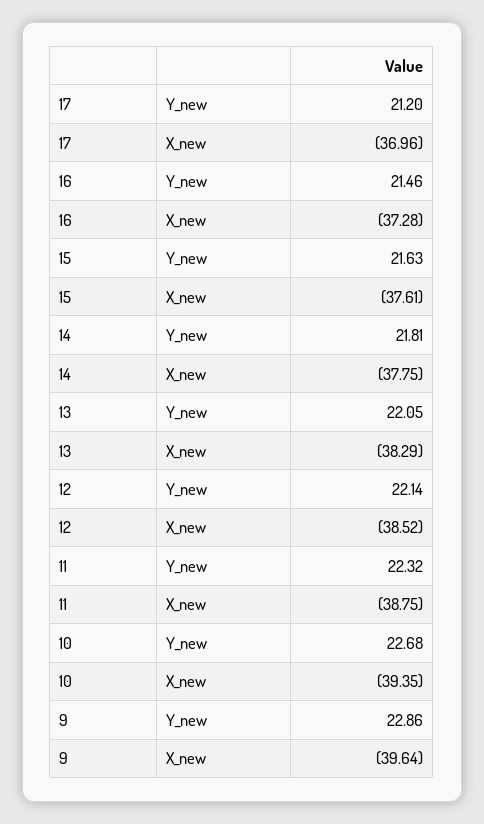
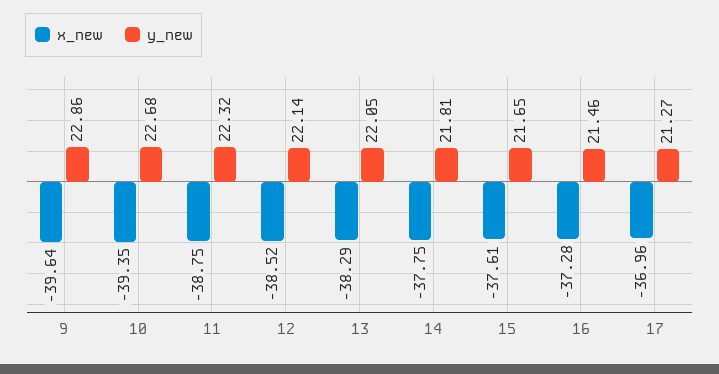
Y_new, 17: 21.2 -> 21.27
Y_new, 15: 21.63 -> 21.65

